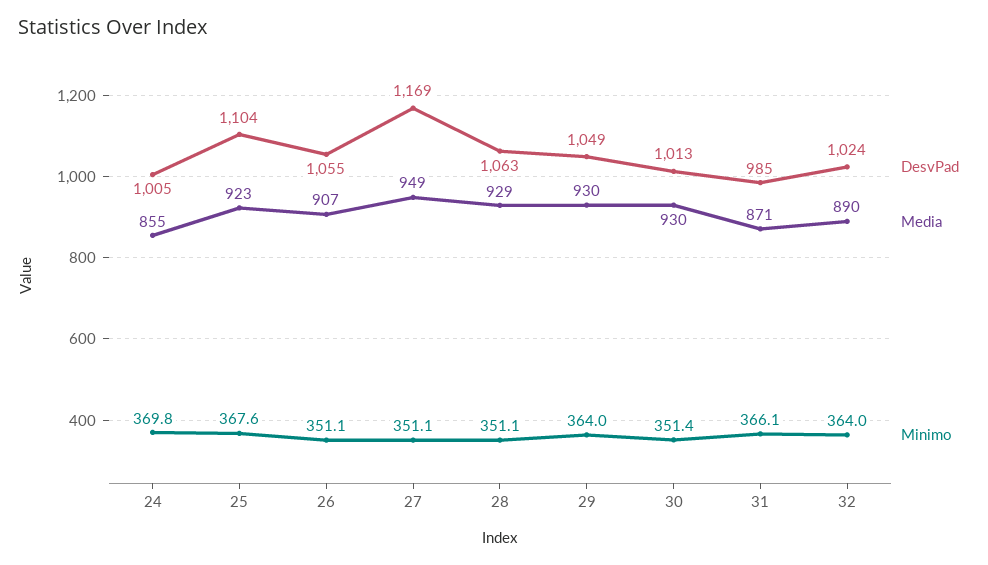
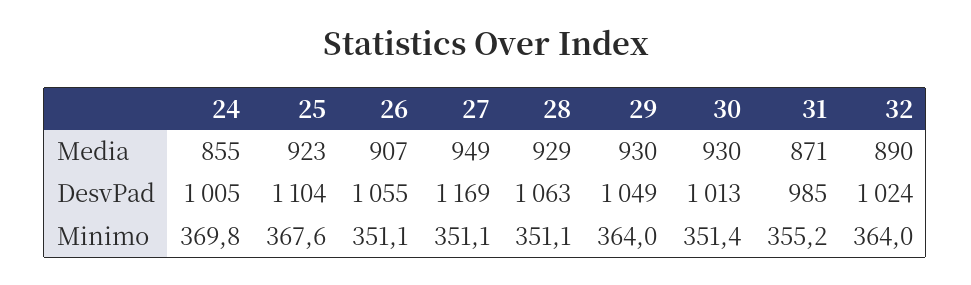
Minimo, 31: 366.1 -> 355.2

